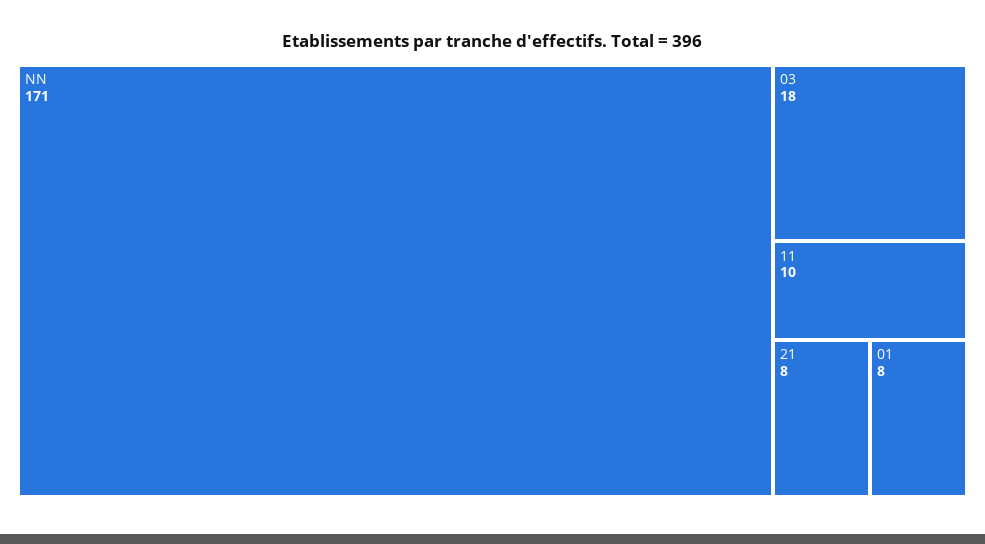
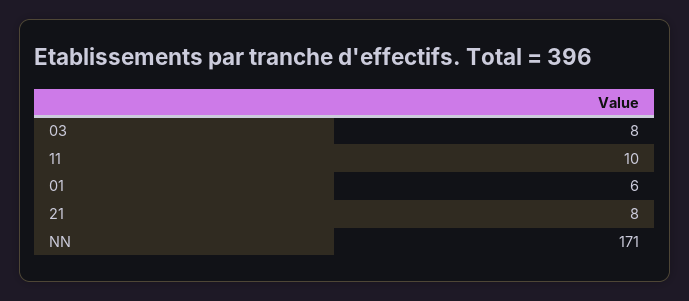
03: 18 -> 8
01: 8 -> 6

